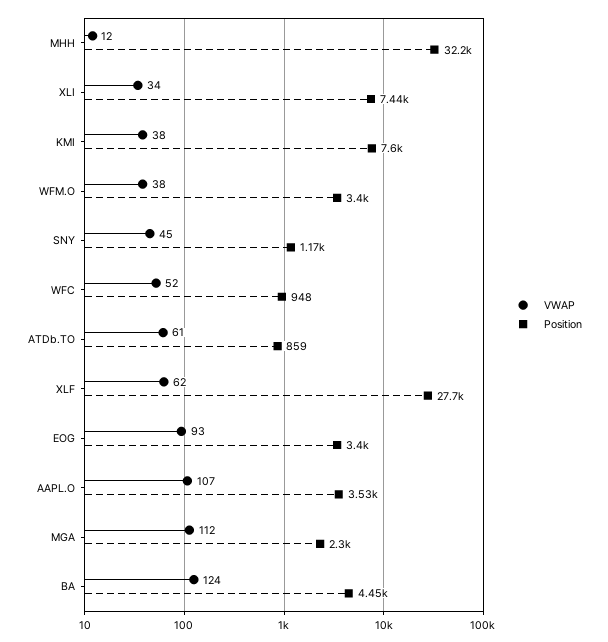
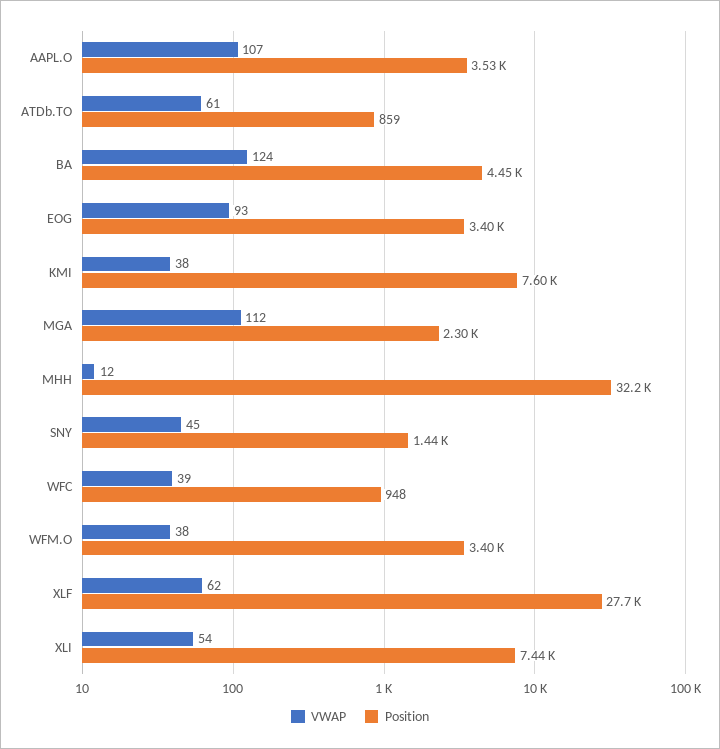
VWAP, XLI: 34 -> 54
Position, SNY: 1170 -> 1440
VWAP, WFC: 52 -> 39

